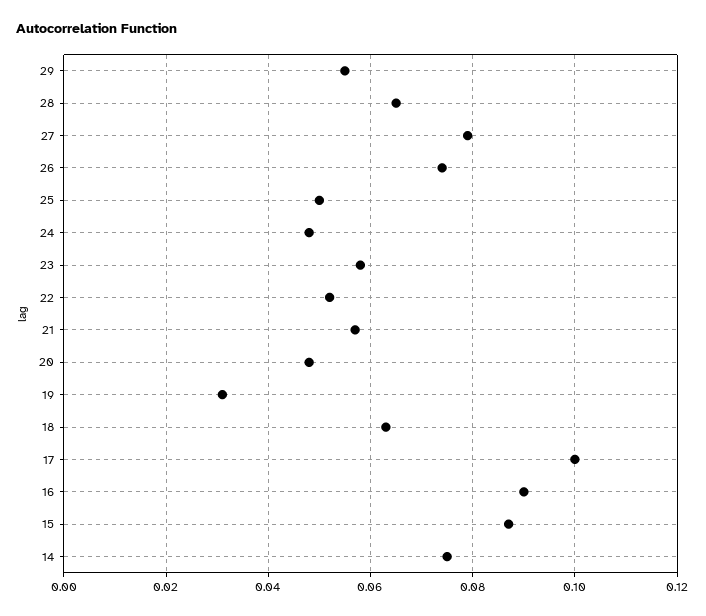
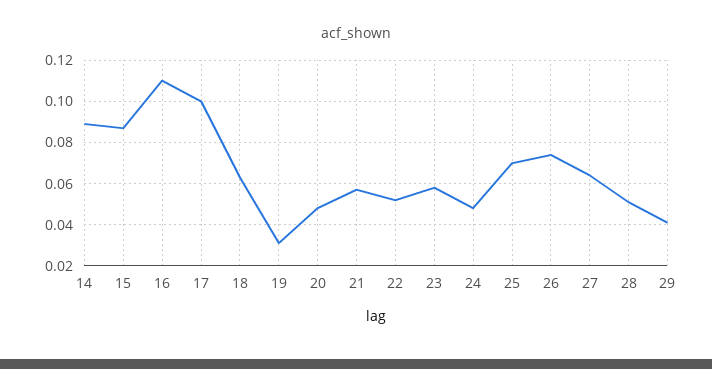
29: 0.055 -> 0.04
28: 0.065 -> 0.05
27: 0.08 -> 0.065
25: 0.05 -> 0.07
16: 0.09 -> 0.11
14: 0.075 -> 0.09

